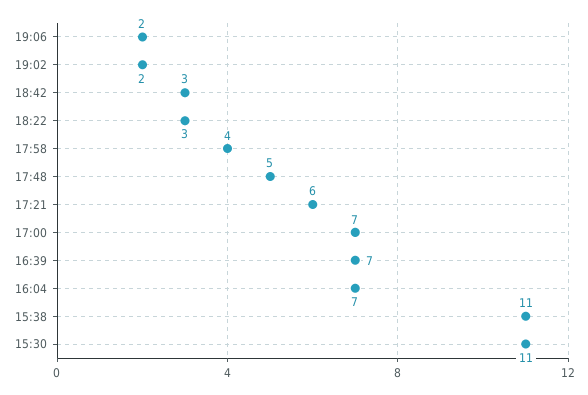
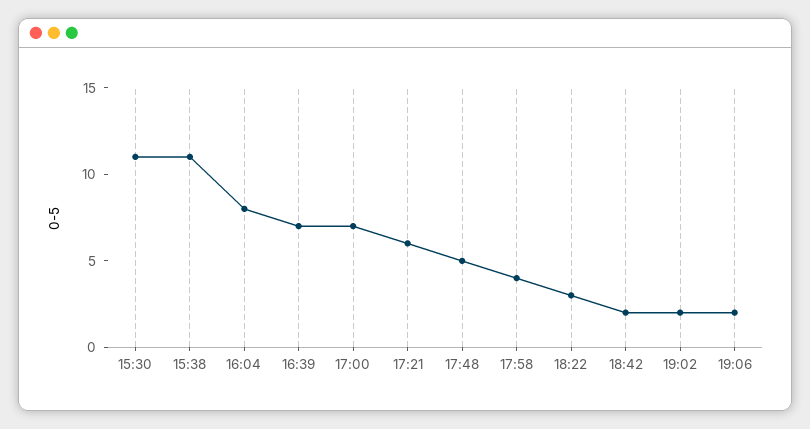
18:42: 3 -> 2
16:04: 7 -> 8

